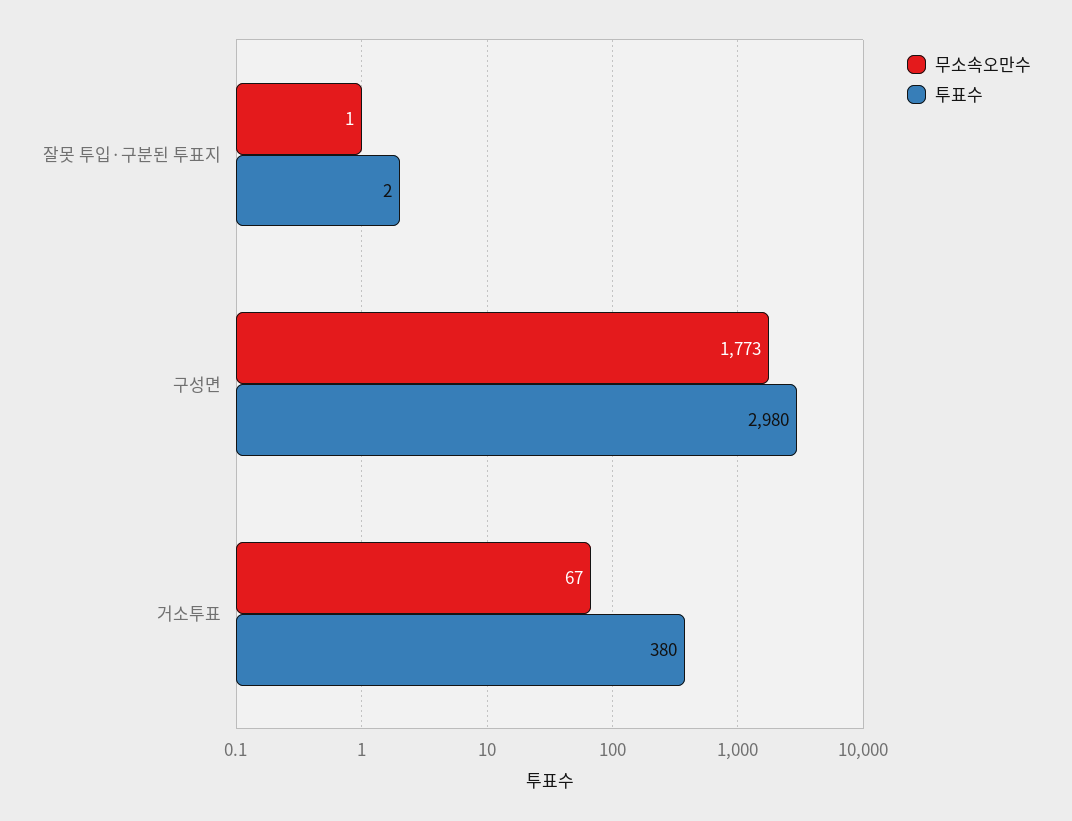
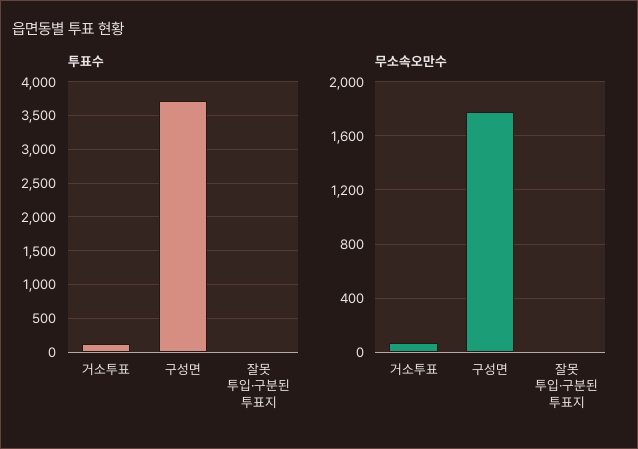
투표수, 구성면: 2980 -> 3700
투표수, 거소투표: 380 -> 100

